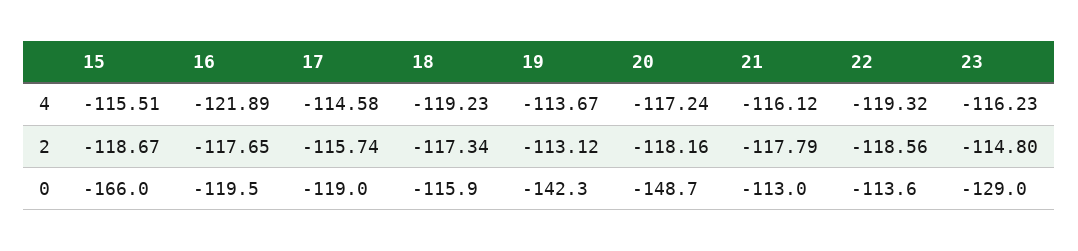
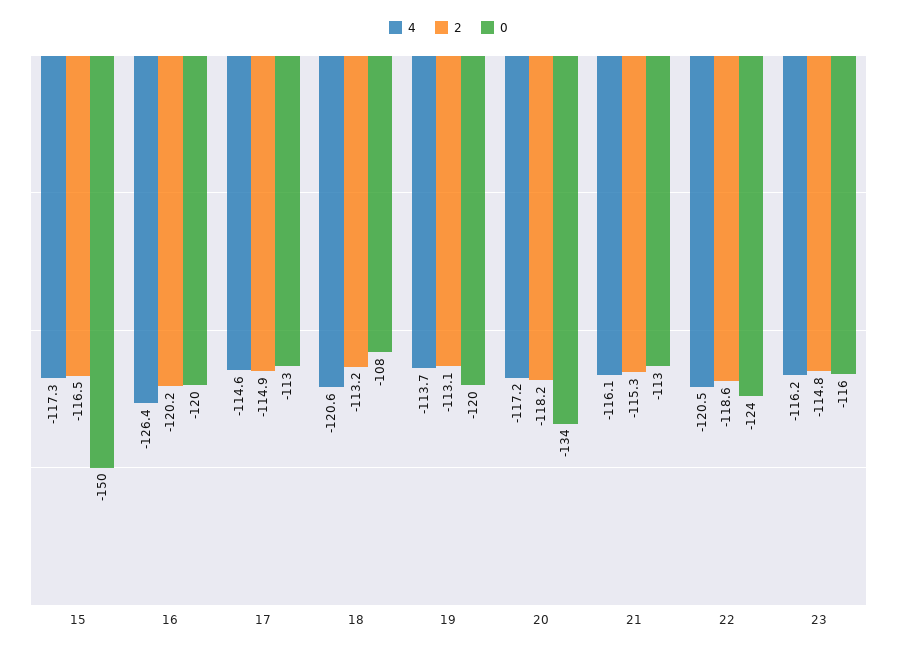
4, 15: -115.51 -> -117.3
4, 16: -121.89 -> -126.4
4, 18: -119.23 -> -120.6
4, 22: -119.32 -> -120.5
2, 15: -118.67 -> -116.5
2, 16: -117.65 -> -120.2
2, 17: -115.74 -> -114.9
2, 18: -117.34 -> -113.2
2, 21: -117.79 -> -115.3
0, 15: -166 -> -150
0, 17: -119 -> -113
0, 18: -115.9 -> -108
0, 19: -142.3 -> -120
0, 20: -148.7 -> -134
0, 22: -113.6 -> -124
0, 23: -129 -> -116

